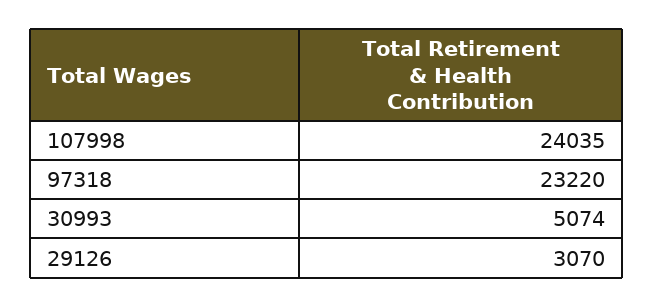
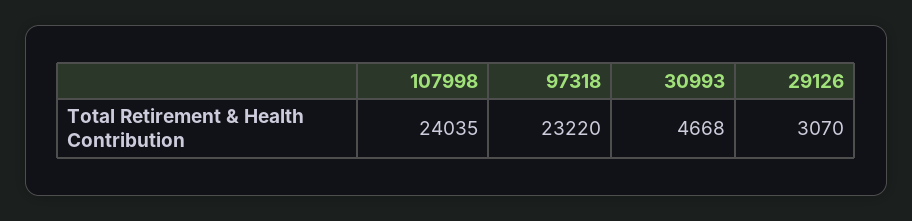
30993: 5074 -> 4668

